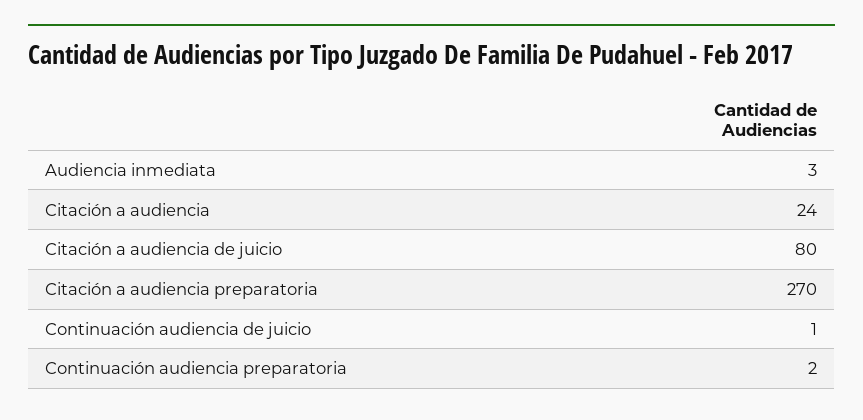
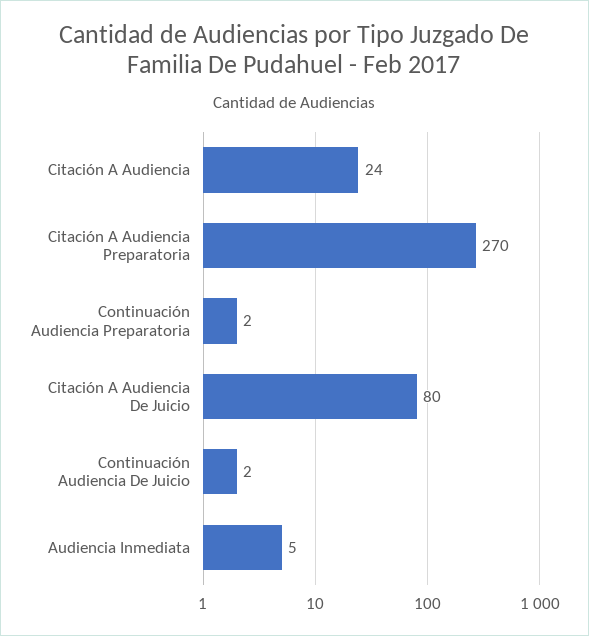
Audiencia inmediata: 3 -> 5
Continuación audiencia de juicio: 1 -> 2

